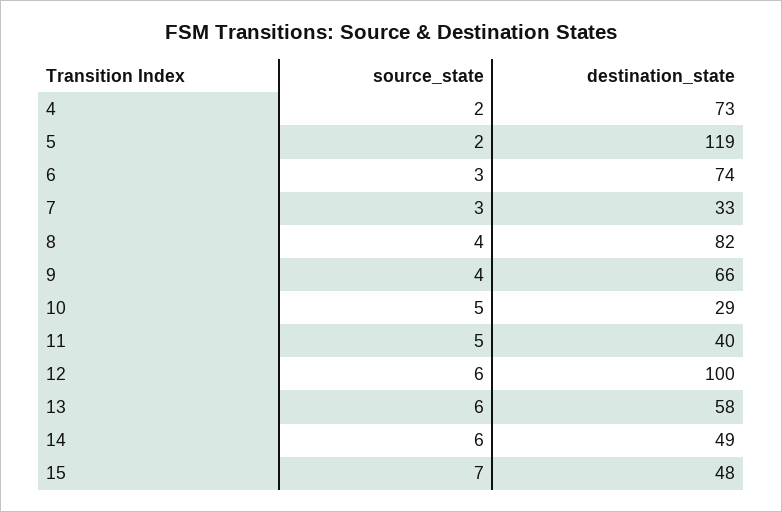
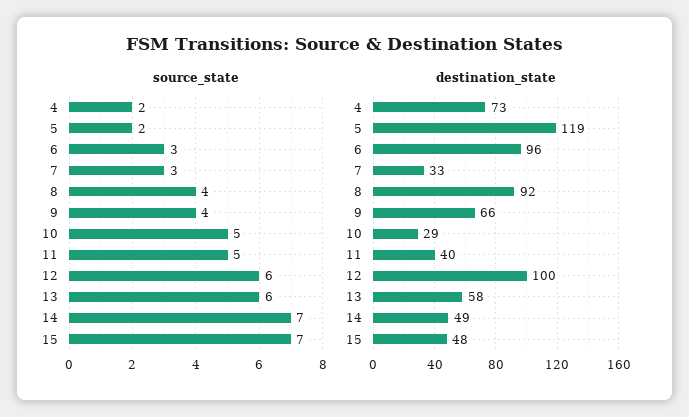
destination_state, 6: 74 -> 96
destination_state, 8: 82 -> 92
source_state, 14: 6 -> 7

